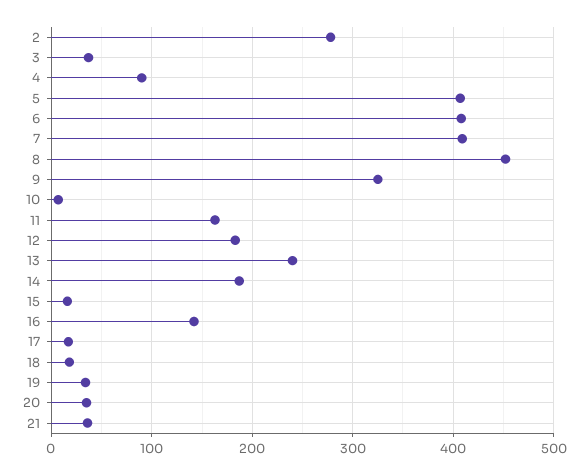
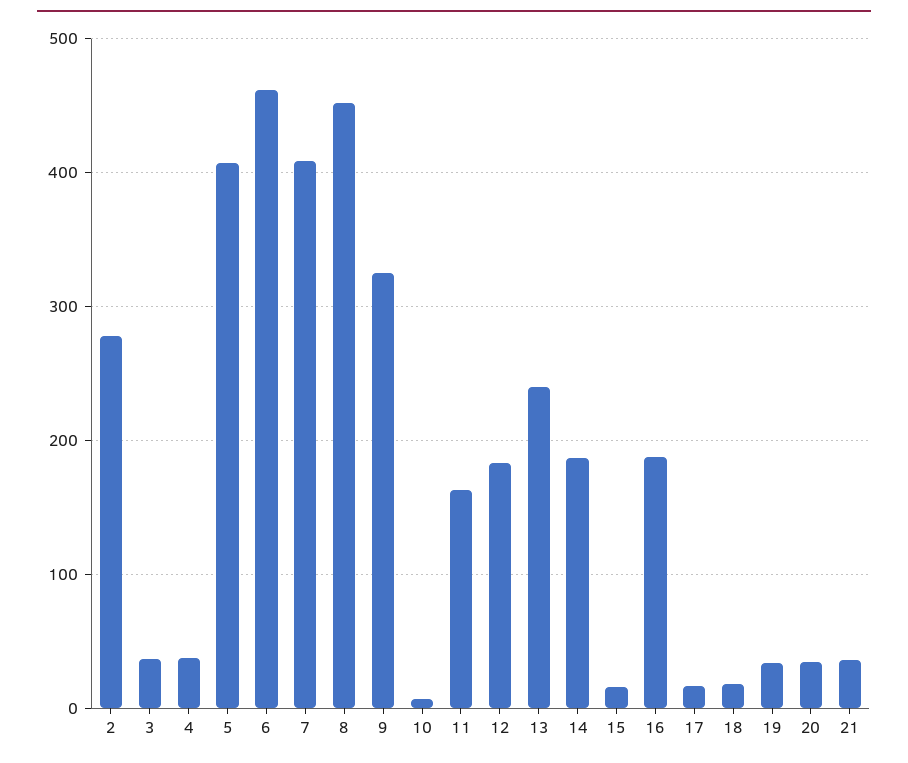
4: 90 -> 40
6: 410 -> 460
16: 140 -> 190

